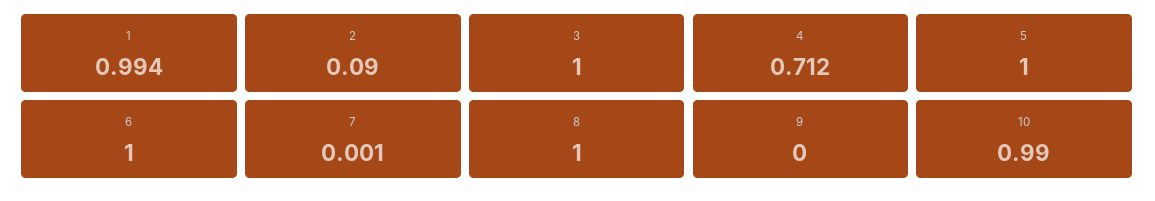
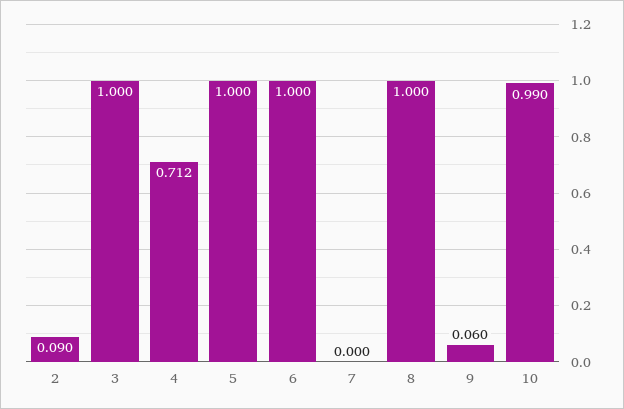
1: 0.994 -> none
7: 0.001 -> 0
9: 0 -> 0.06

